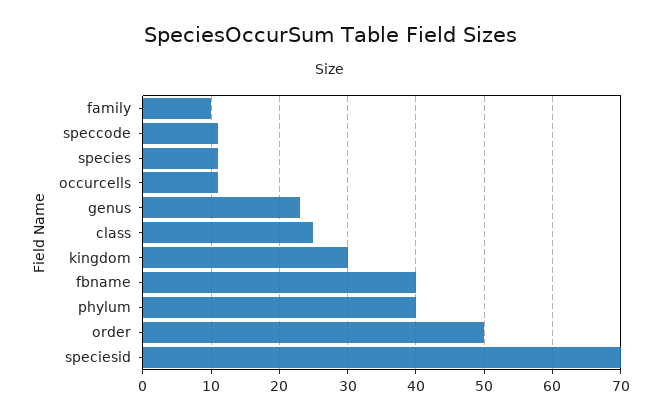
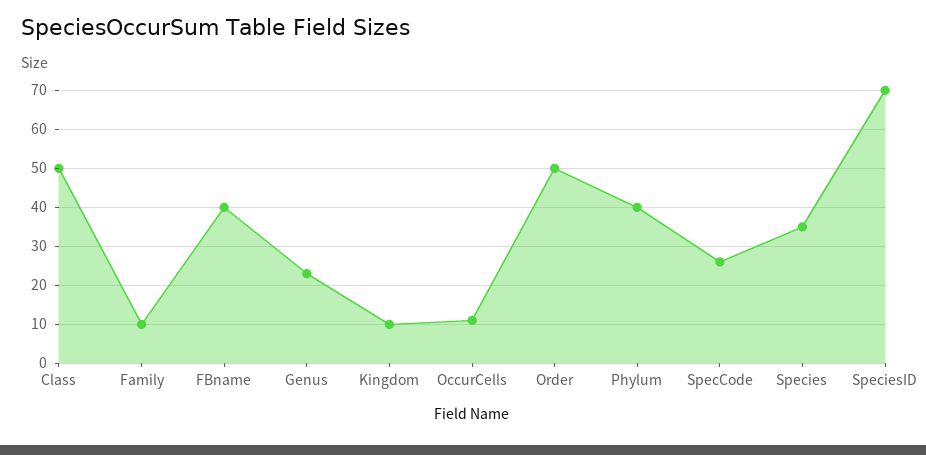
speccode: 11 -> 25
species: 11 -> 35
class: 25 -> 50
kingdom: 30 -> 10

